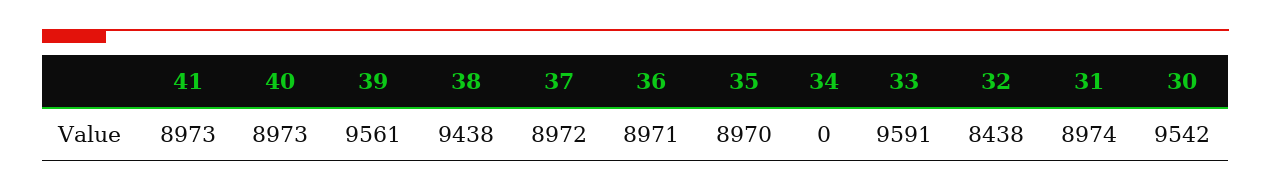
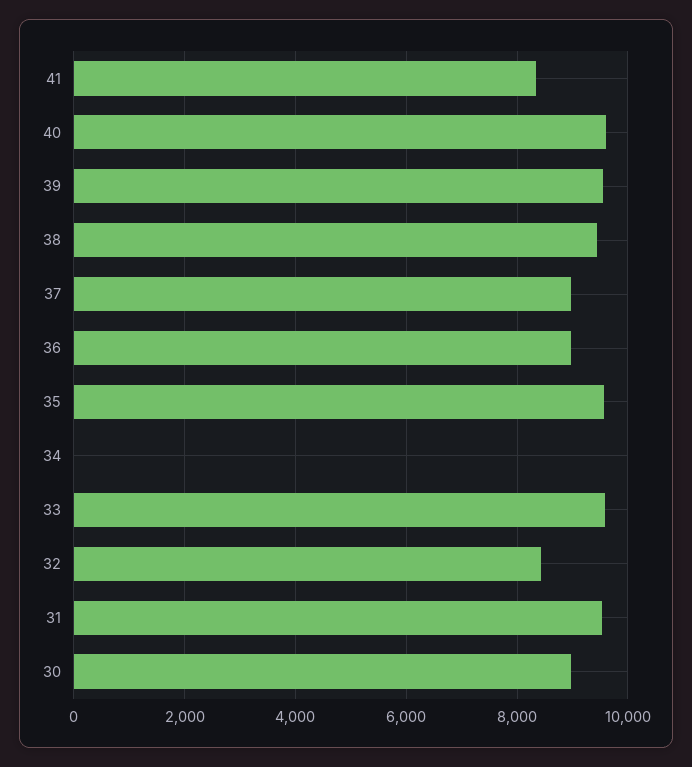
41: 8973 -> 8400
40: 8973 -> 9600
35: 8970 -> 9600
31: 8974 -> 9600
30: 9542 -> 9000

